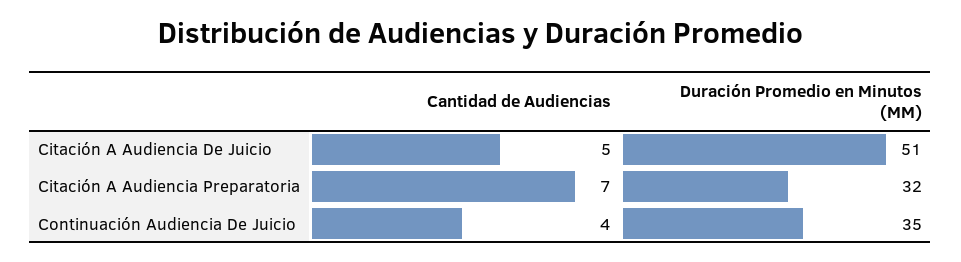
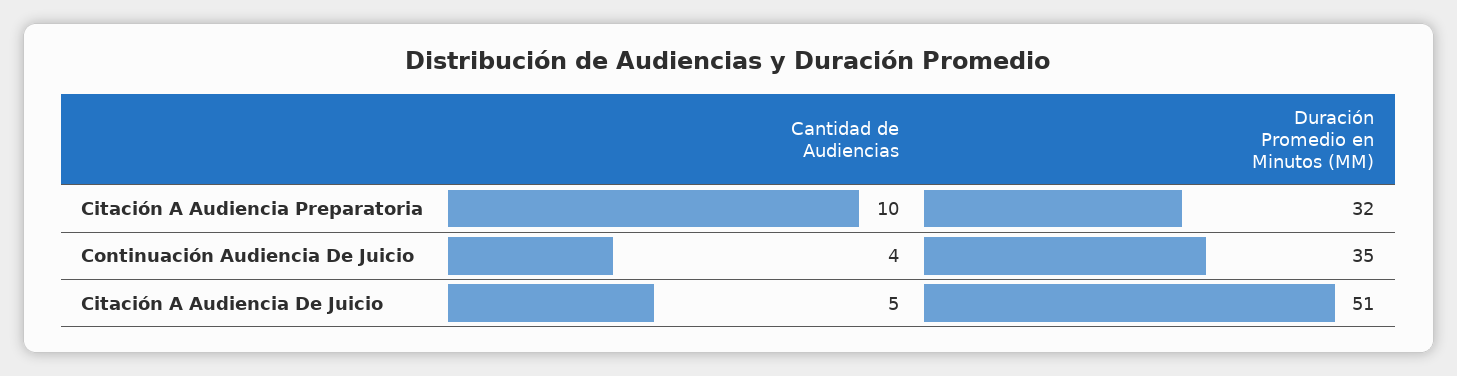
Cantidad de Audiencias, Citación A Audiencia Preparatoria: 7 -> 10

